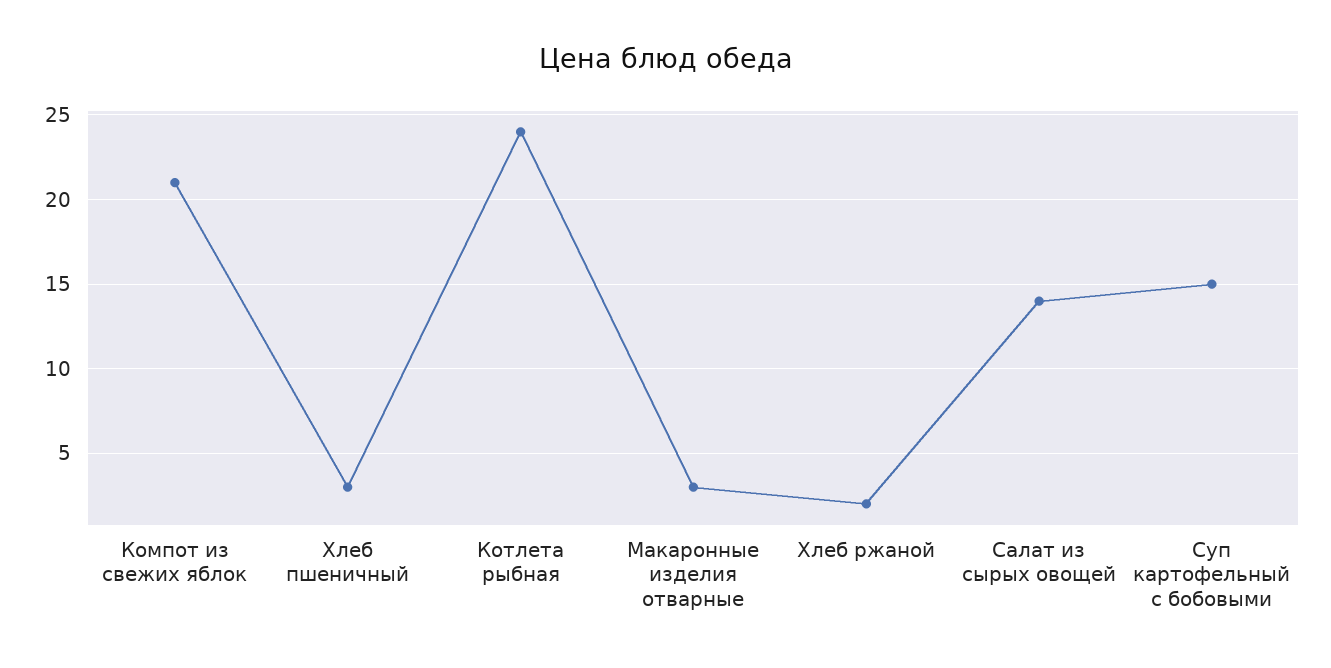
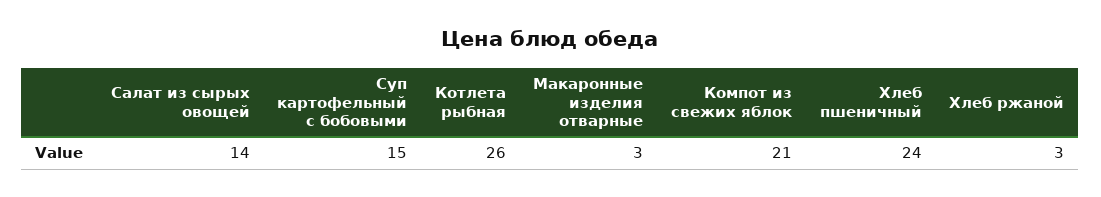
Хлеб пшеничный: 3 -> 24
Котлета рыбная: 24 -> 26
Хлеб ржаной: 2 -> 3

